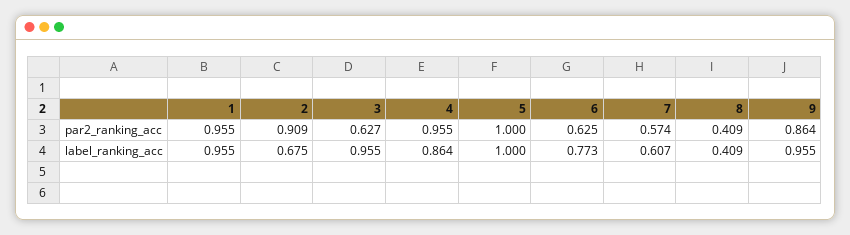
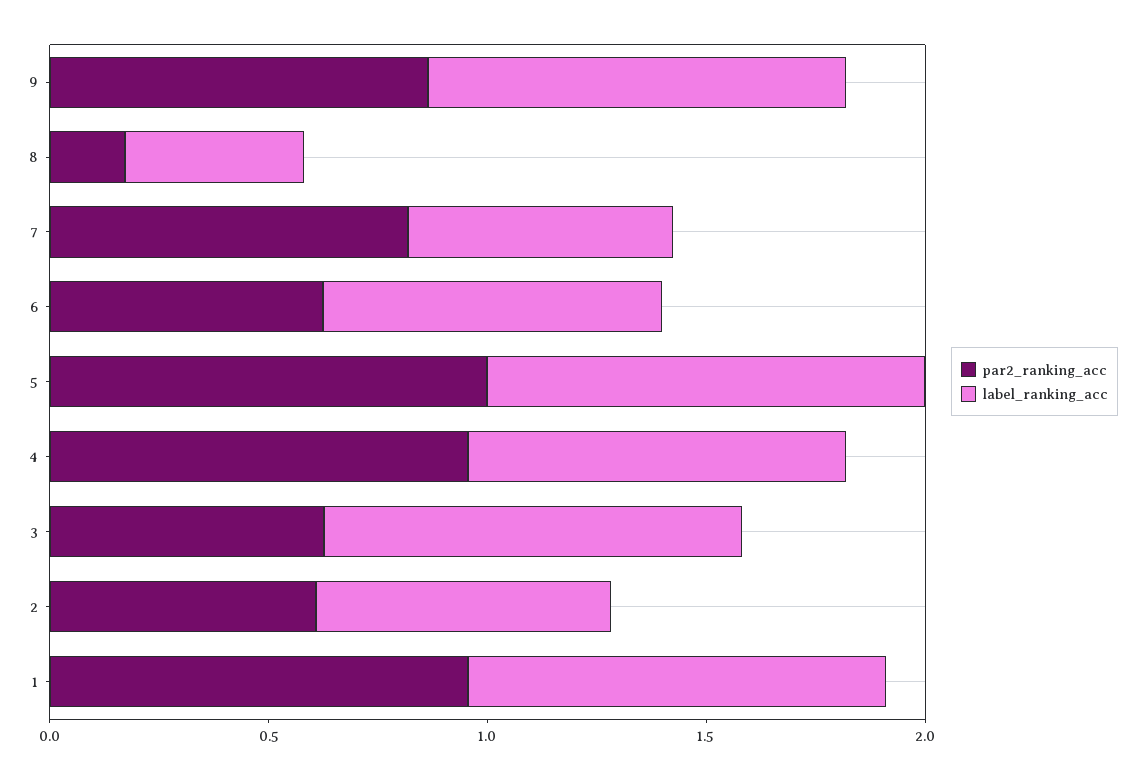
par2_ranking_acc, 2: 0.909 -> 0.6
par2_ranking_acc, 7: 0.574 -> 0.8
par2_ranking_acc, 8: 0.409 -> 0.2

